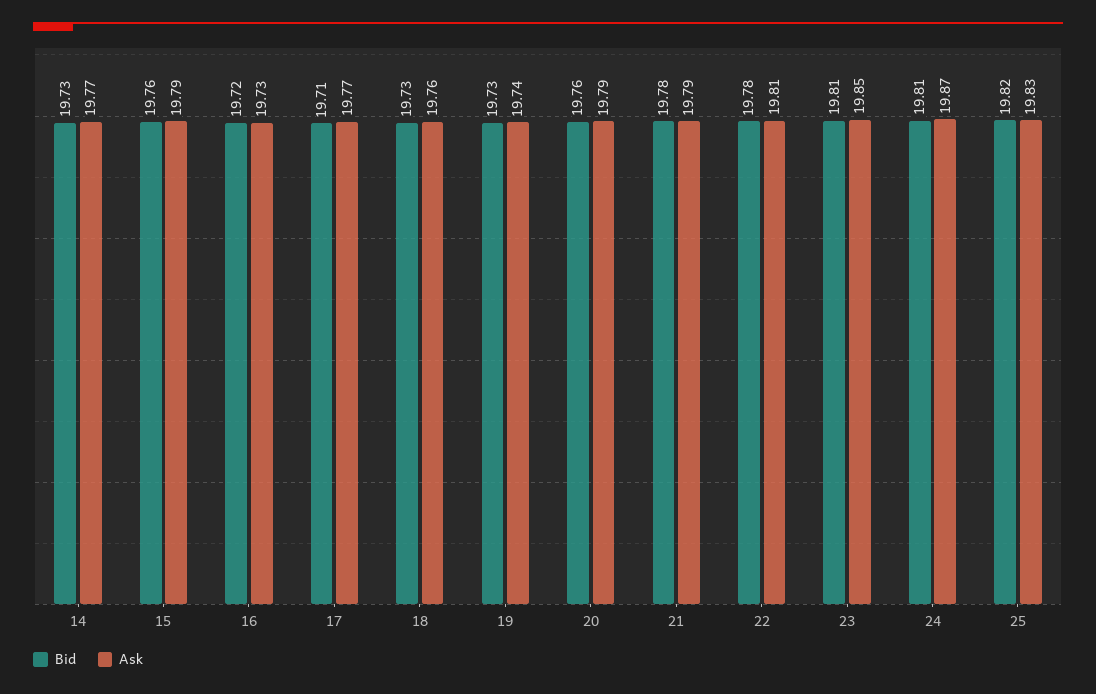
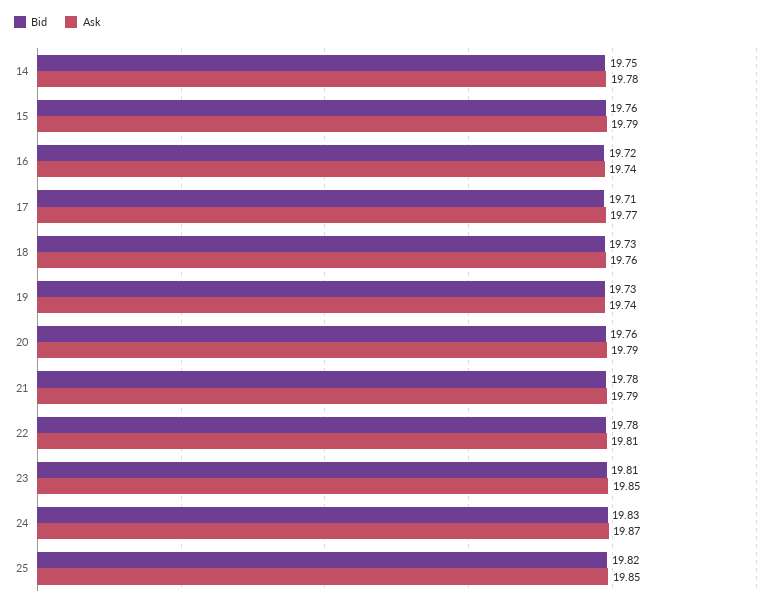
Bid, 14: 19.73 -> 19.75
Ask, 14: 19.77 -> 19.78
Ask, 16: 19.73 -> 19.74
Bid, 24: 19.81 -> 19.83
Ask, 25: 19.83 -> 19.85

